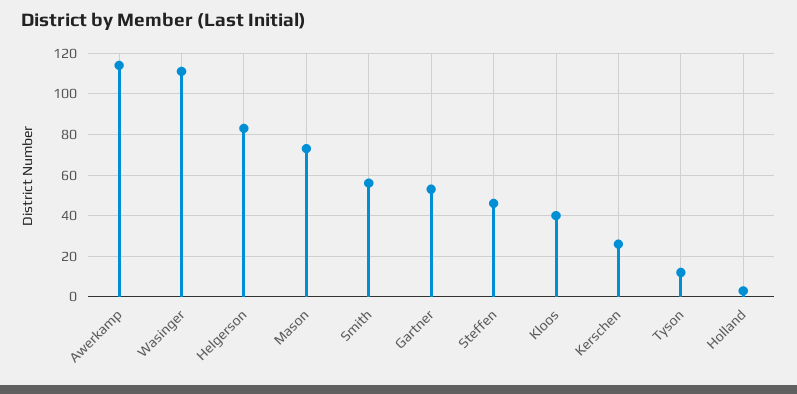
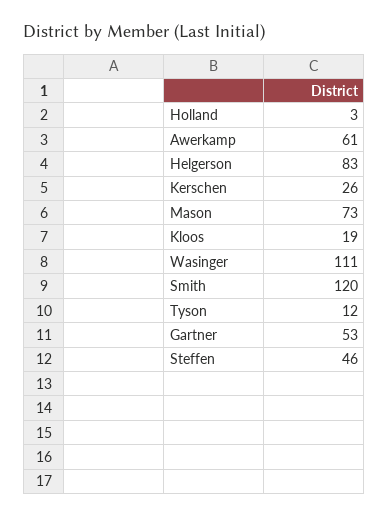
Awerkamp: 115 -> 61
Smith: 55 -> 120
Kloos: 40 -> 19

